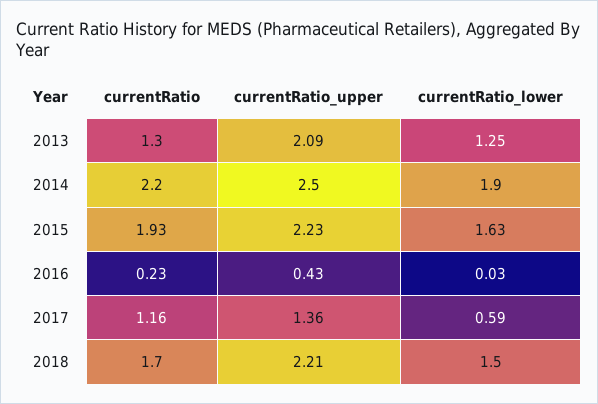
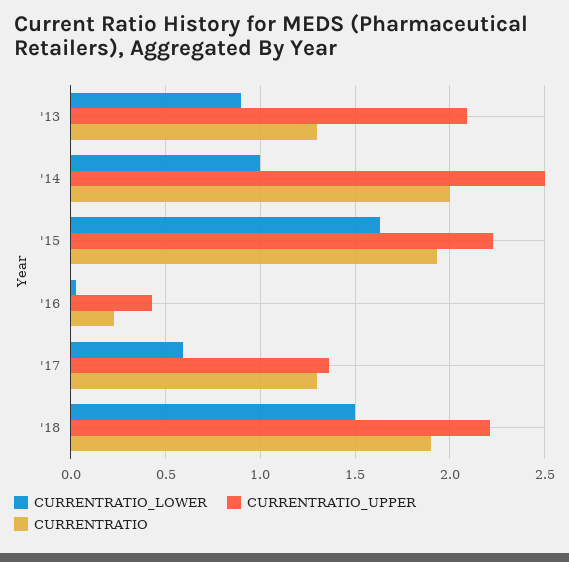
currentRatio_lower, 2013: 1.25 -> 0.9
currentRatio, 2014: 2.2 -> 2
currentRatio_lower, 2014: 1.9 -> 1
currentRatio, 2017: 1.16 -> 1.3
currentRatio, 2018: 1.7 -> 1.9

